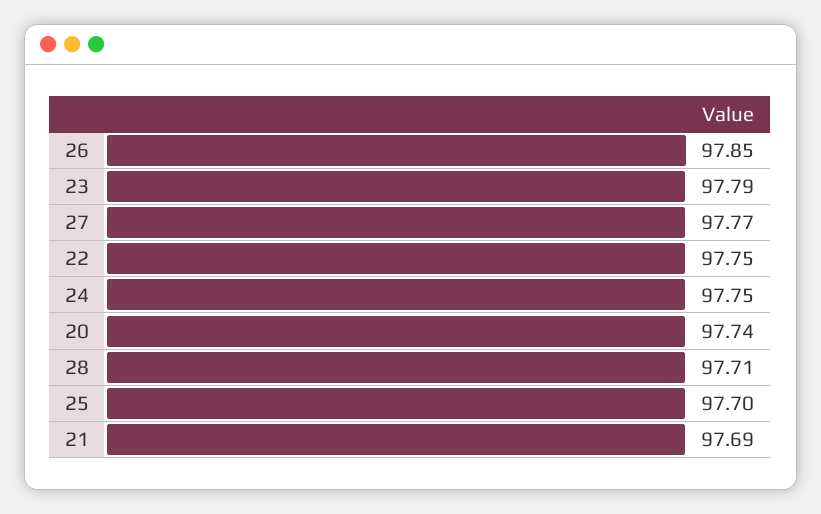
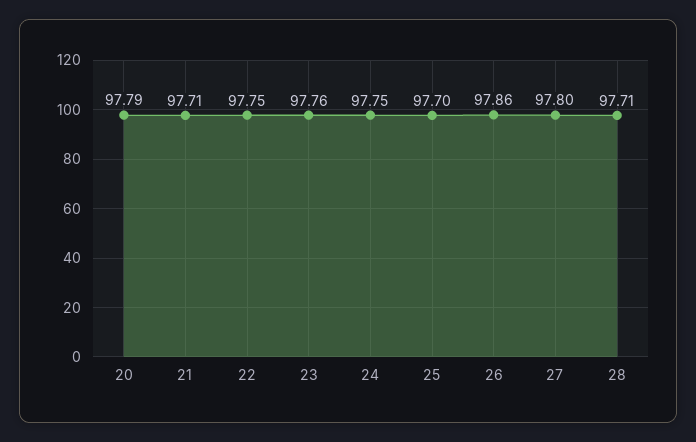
26: 97.85 -> 97.86
23: 97.79 -> 97.76
27: 97.77 -> 97.8
20: 97.74 -> 97.79
21: 97.69 -> 97.71

